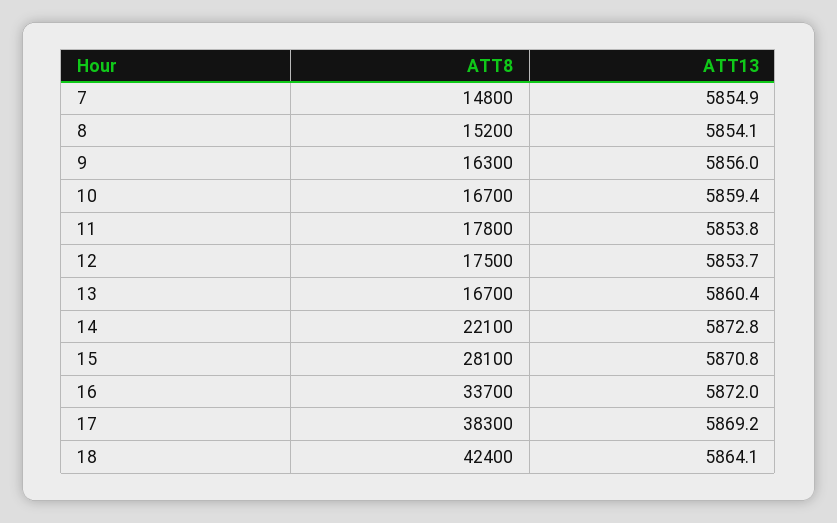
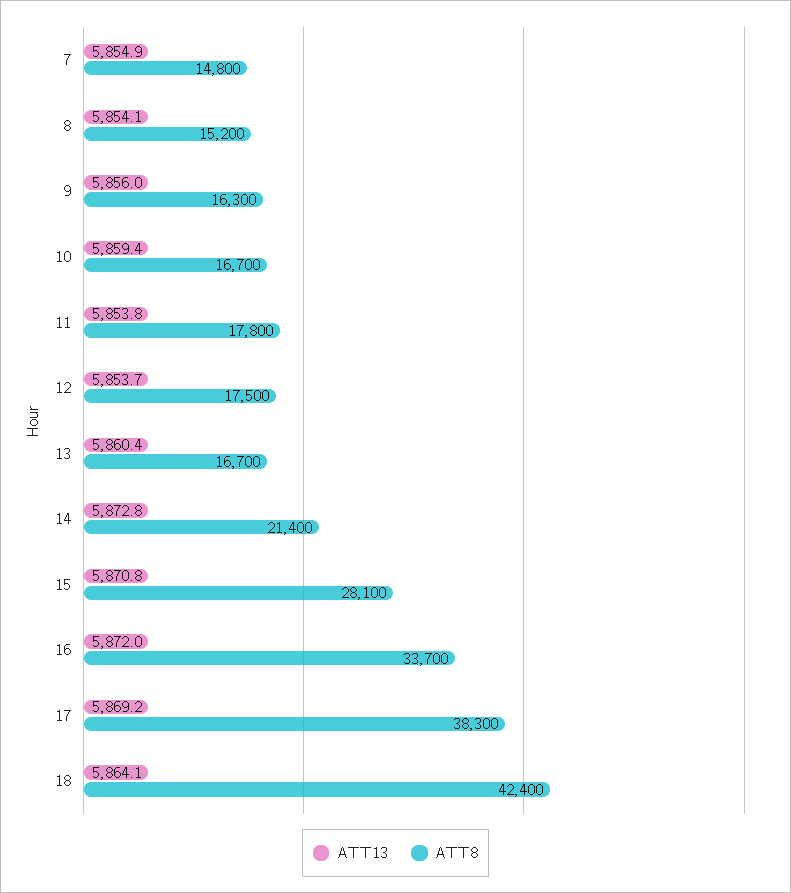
ATT8, 14: 22100 -> 21400

